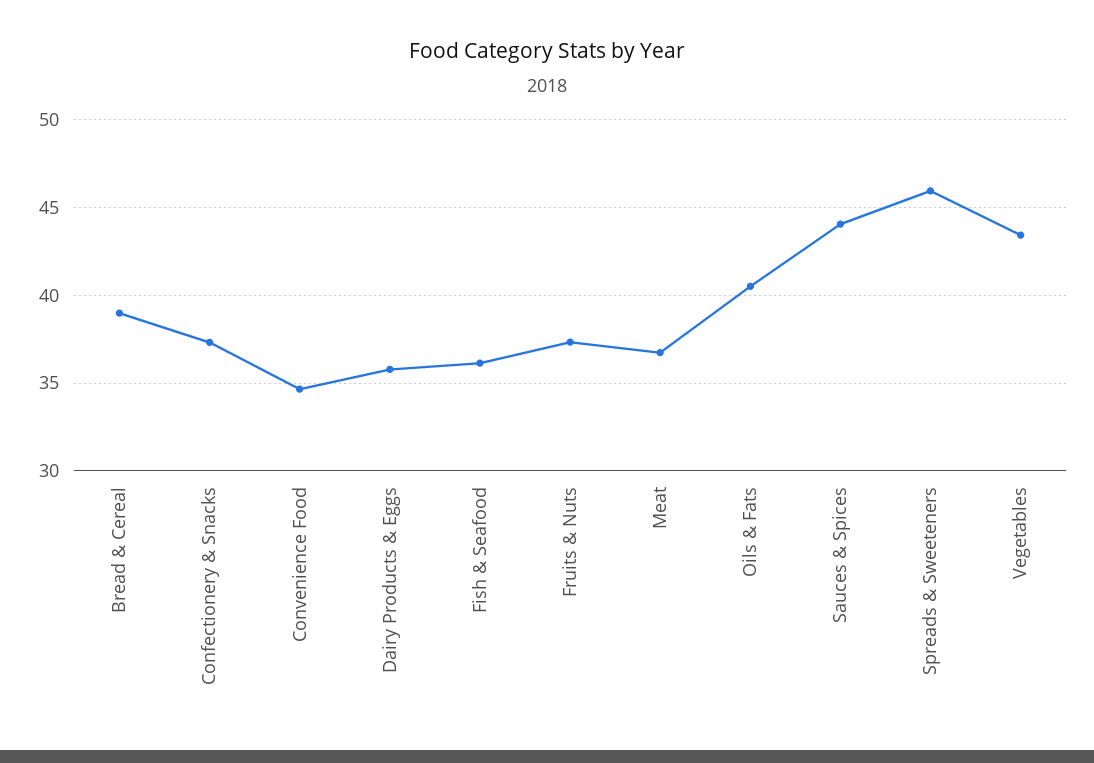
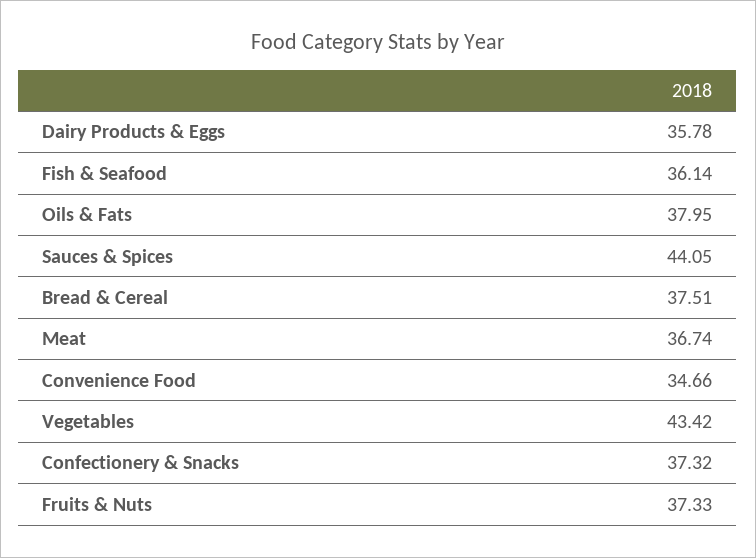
Bread & Cereal: 39 -> 37.51
Oils & Fats: 40.5 -> 37.95
Spreads & Sweeteners: 46 -> none

